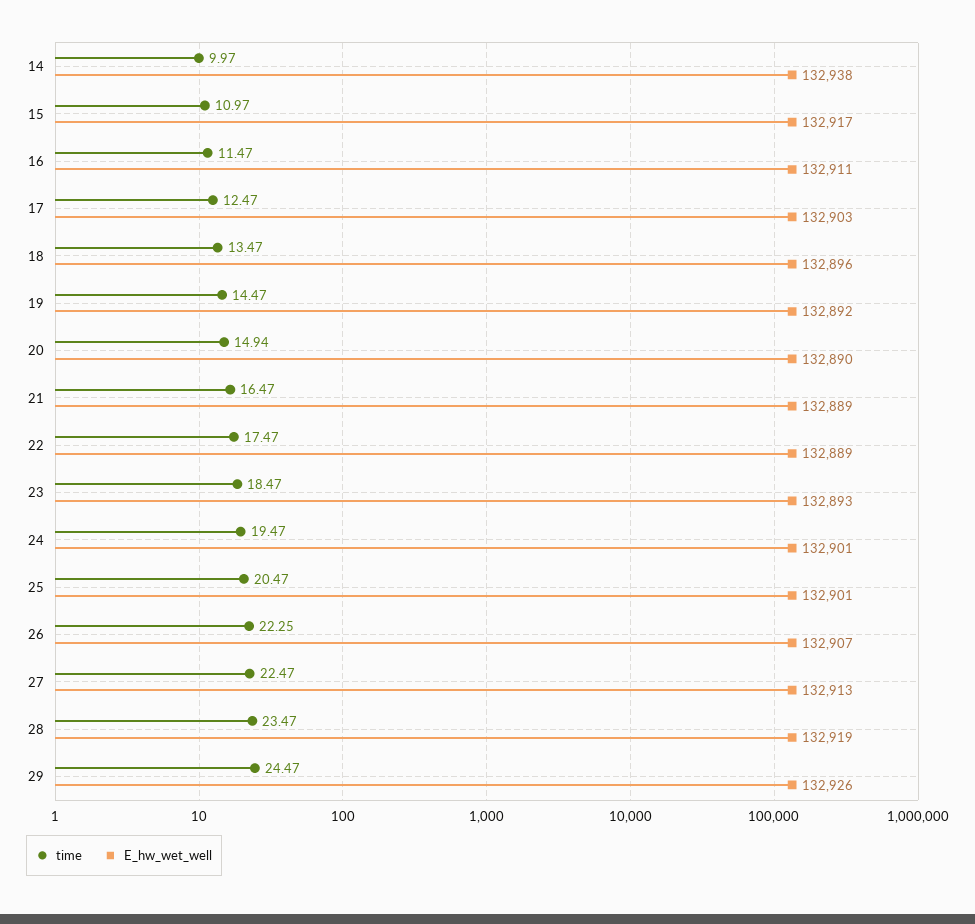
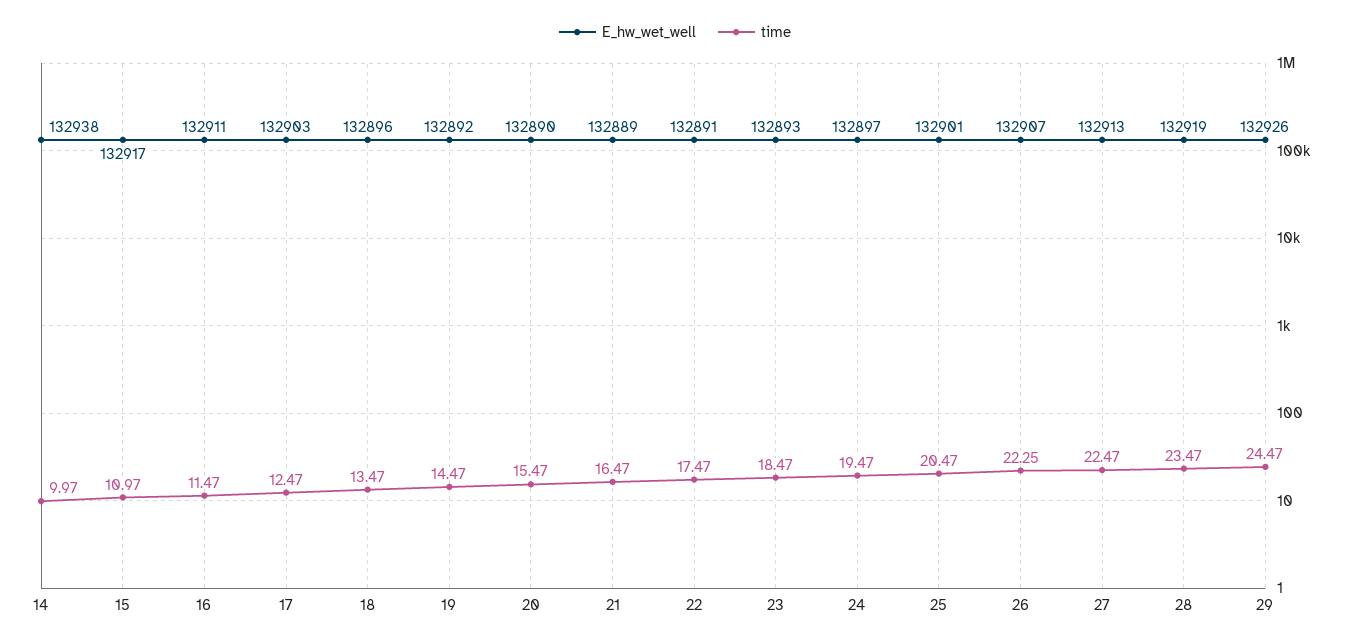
time, 20: 14.94 -> 15.47
E_hw_wet_well, 22: 132889 -> 132891
E_hw_wet_well, 24: 132901 -> 132897

